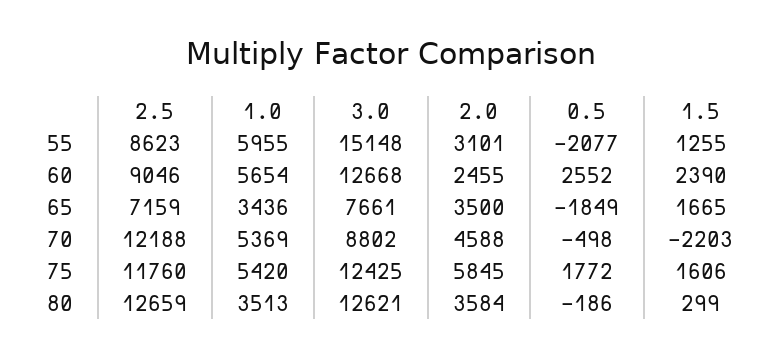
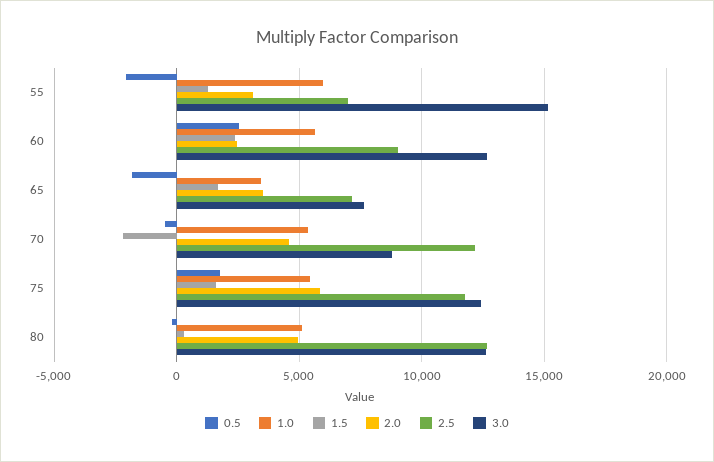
2.5, 55: 8623 -> 7000
1.0, 80: 3513 -> 5000
2.0, 80: 3584 -> 5000

